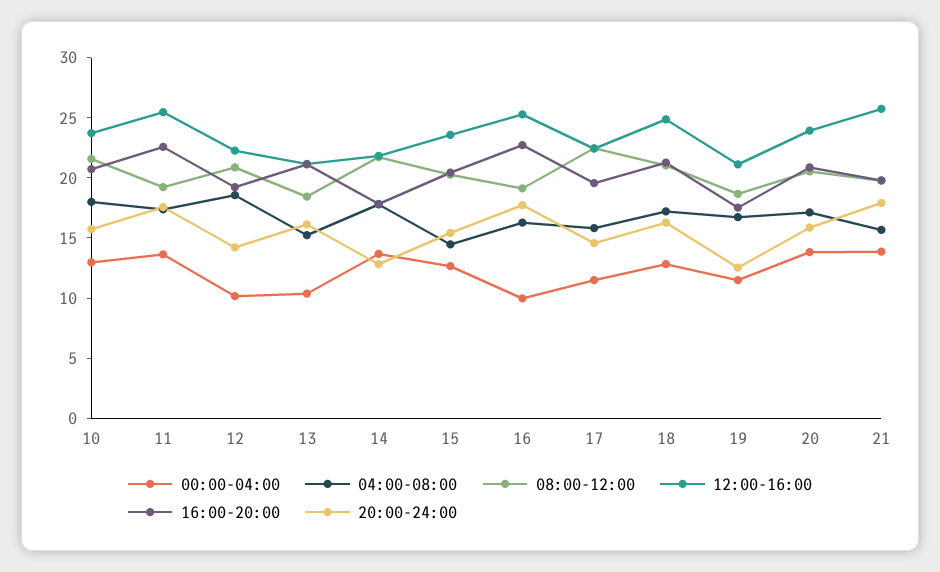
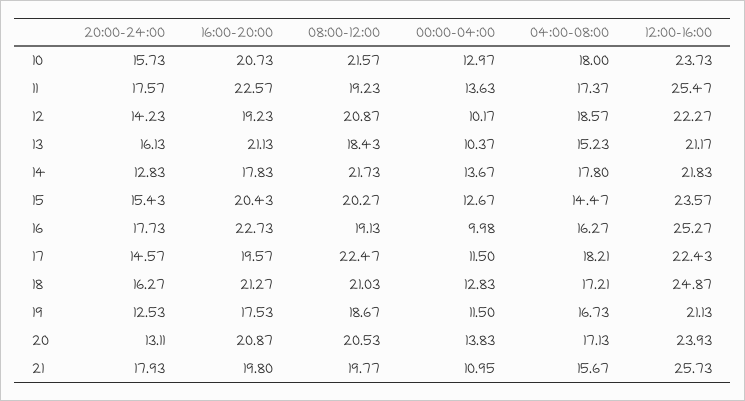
04:00-08:00, 17: 16 -> 18.21
20:00-24:00, 20: 16 -> 13.11
00:00-04:00, 21: 14 -> 10.95

